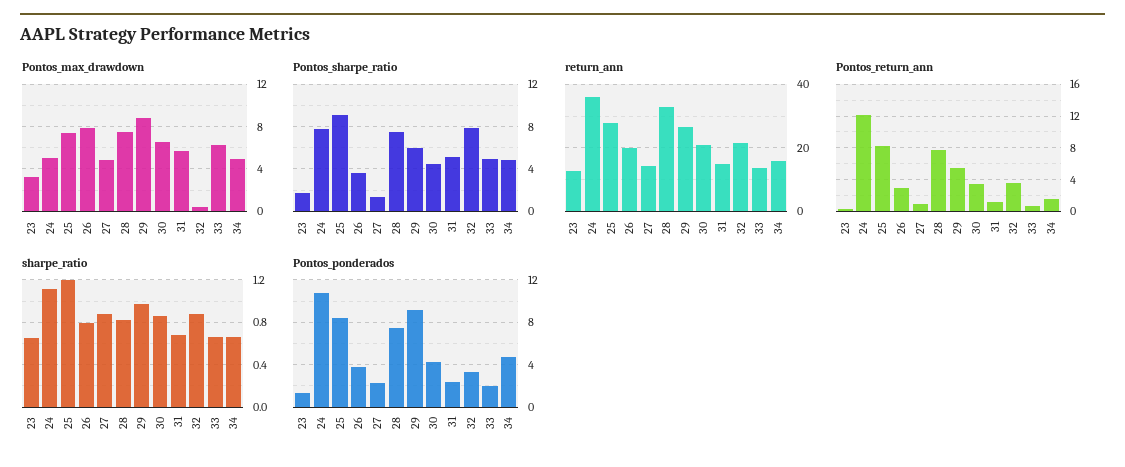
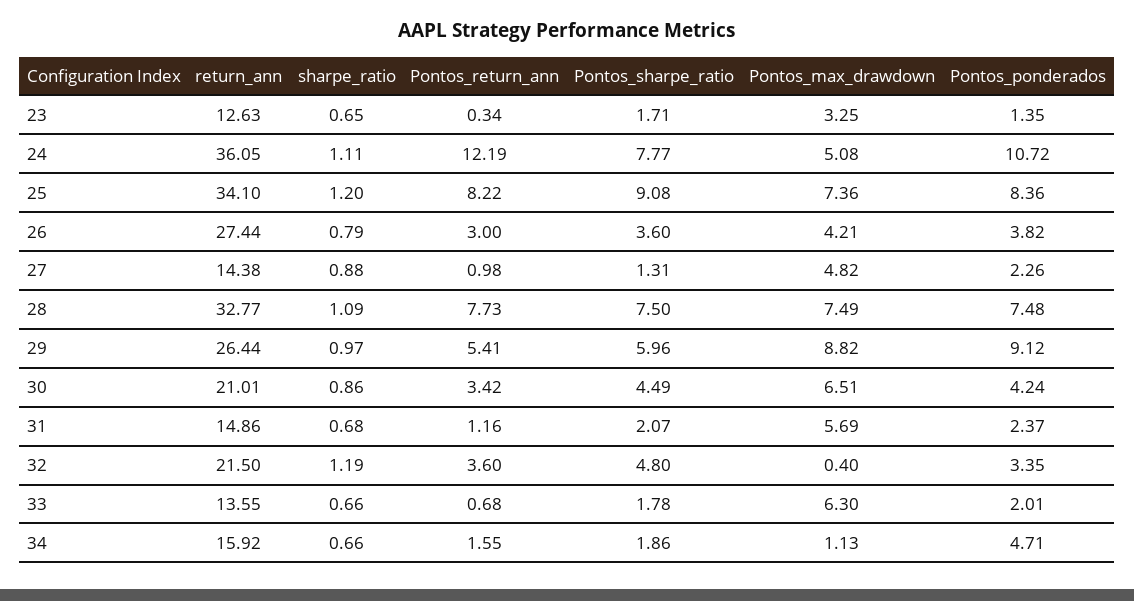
Pontos_max_drawdown, 26: 8 -> 4.21
Pontos_max_drawdown, 34: 5 -> 1.13
Pontos_sharpe_ratio, 31: 5 -> 2.07
Pontos_sharpe_ratio, 32: 8 -> 4.8
Pontos_sharpe_ratio, 33: 5 -> 1.78
Pontos_sharpe_ratio, 34: 5 -> 1.86
return_ann, 25: 28 -> 34.1
return_ann, 26: 20 -> 27.44
sharpe_ratio, 28: 0.8 -> 1.09
sharpe_ratio, 32: 0.9 -> 1.19

